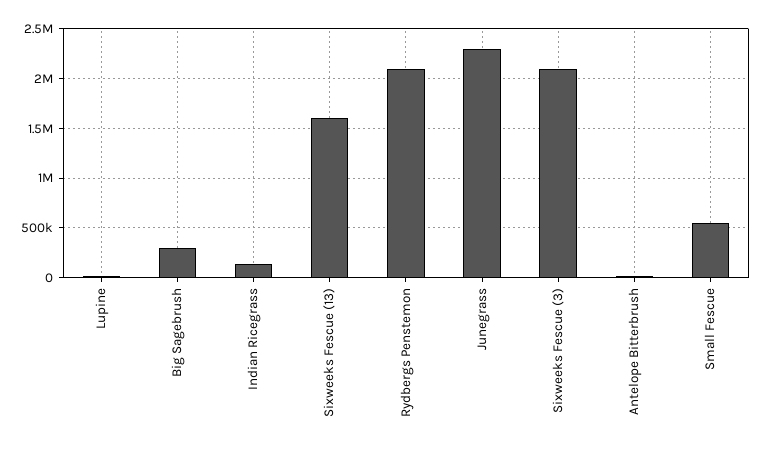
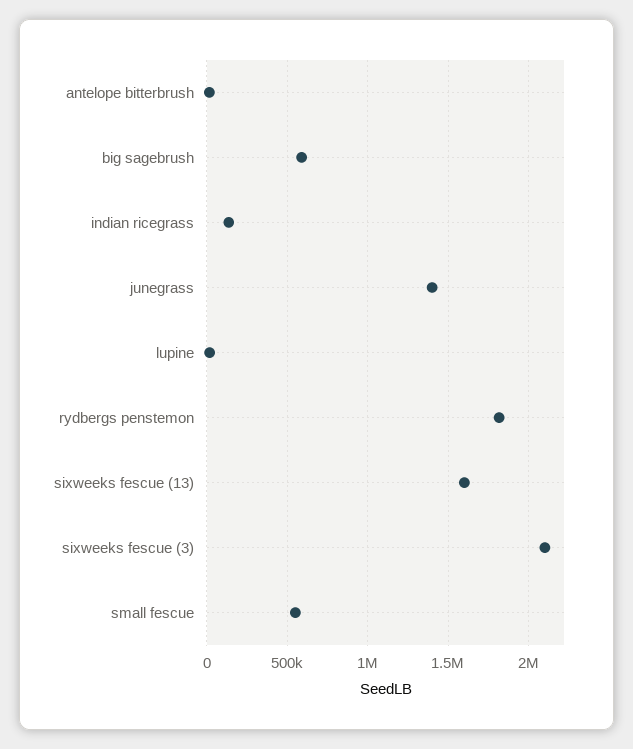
Big Sagebrush: 300000 -> 600000
Rydbergs Penstemon: 2100000 -> 1800000
Junegrass: 2300000 -> 1400000

